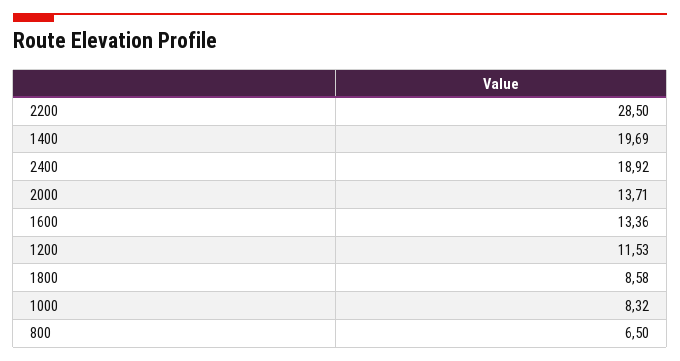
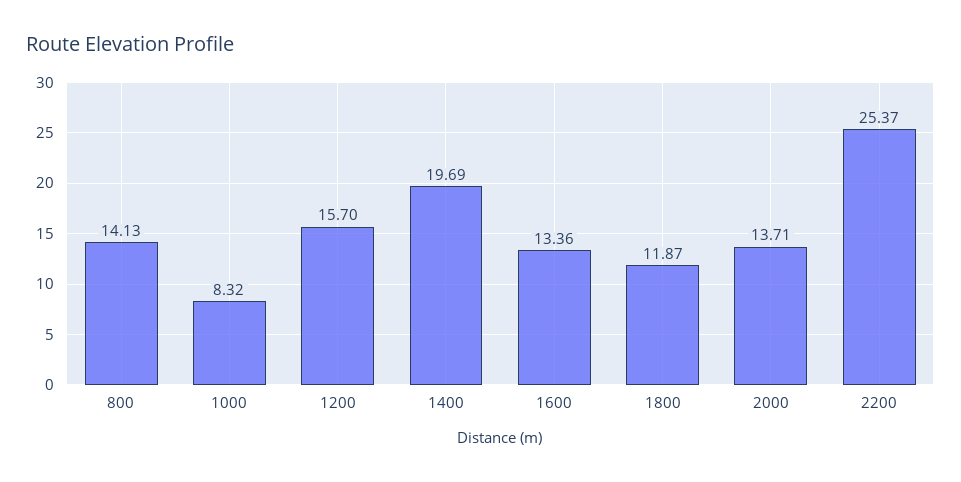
2200: 28.5 -> 25.37
2400: 18.92 -> none
1200: 11.53 -> 15.7
1800: 8.58 -> 11.87
800: 6.5 -> 14.13

